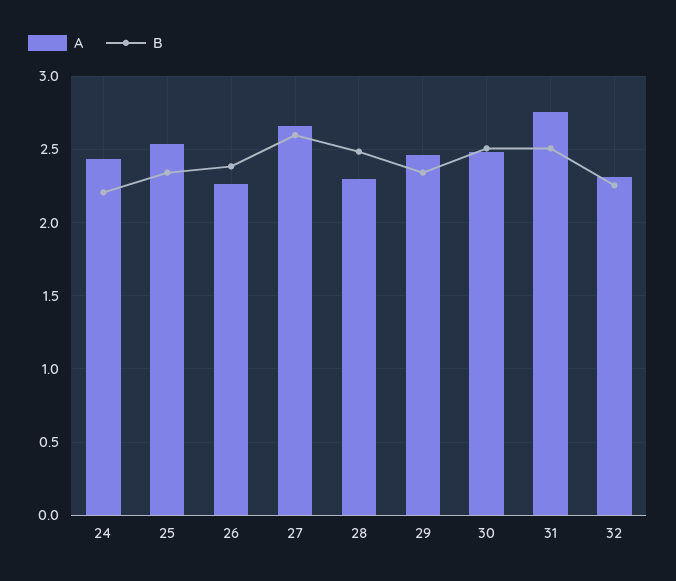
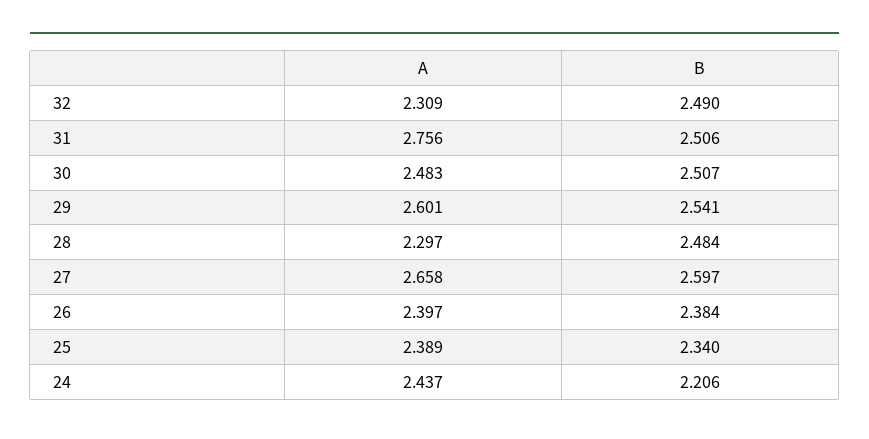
A, 25: 2.55 -> 2.389
A, 26: 2.25 -> 2.397
A, 29: 2.45 -> 2.601
B, 29: 2.35 -> 2.541
B, 32: 2.25 -> 2.49

